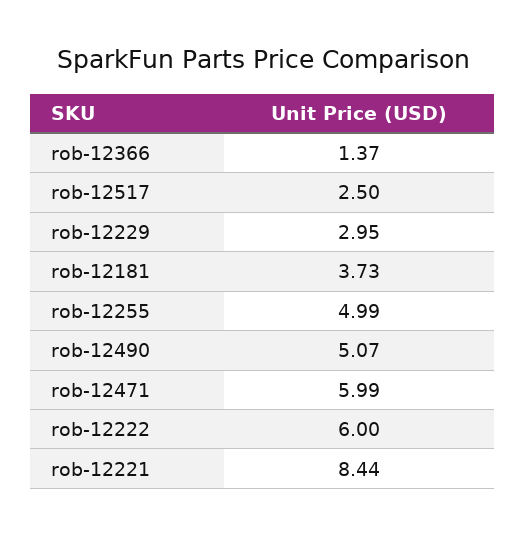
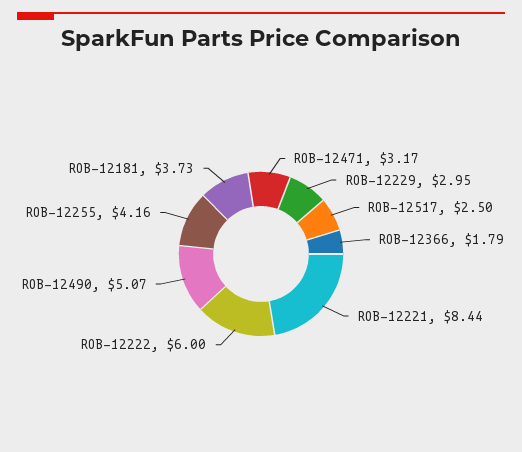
rob-12366: 1.37 -> 1.79
rob-12255: 4.99 -> 4.16
rob-12471: 5.99 -> 3.17

